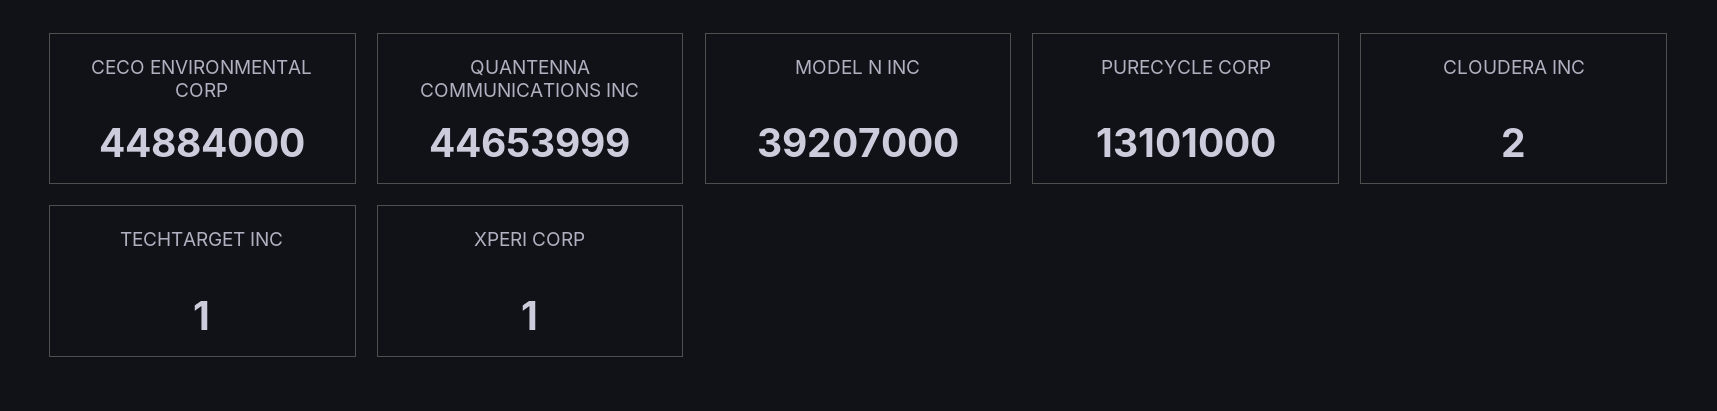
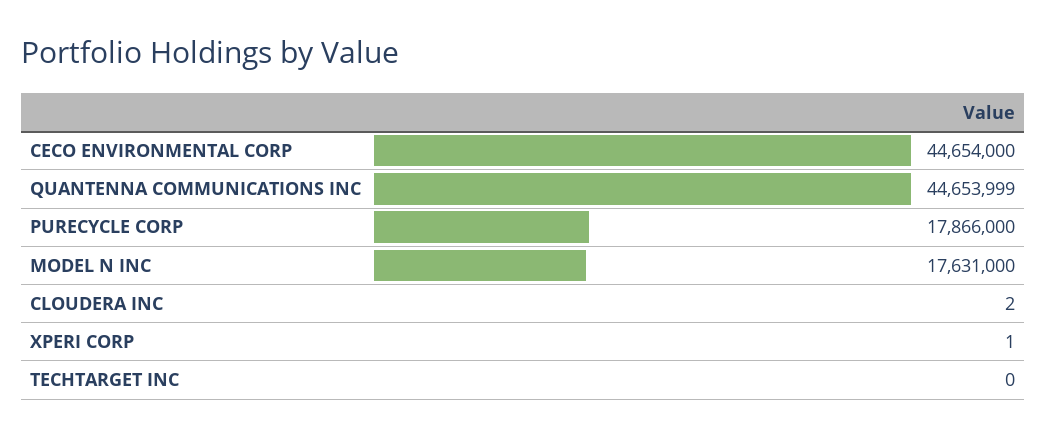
CECO ENVIRONMENTAL CORP: 44884000 -> 44654000
MODEL N INC: 39207000 -> 17631000
PURECYCLE CORP: 13101000 -> 17866000
TECHTARGET INC: 1 -> 0

